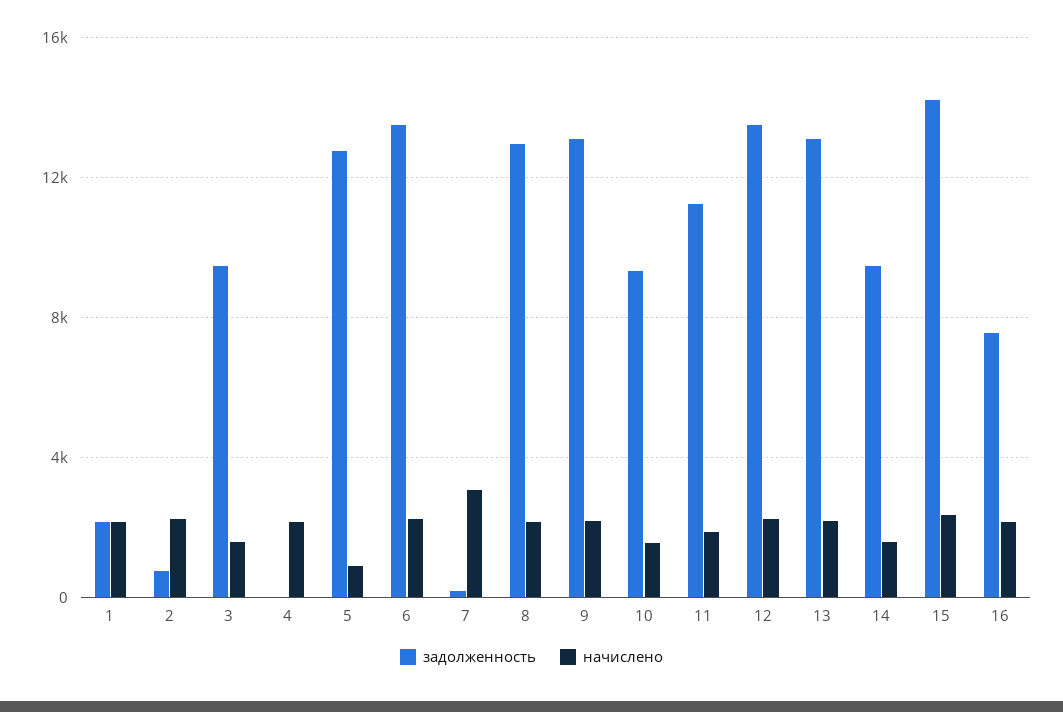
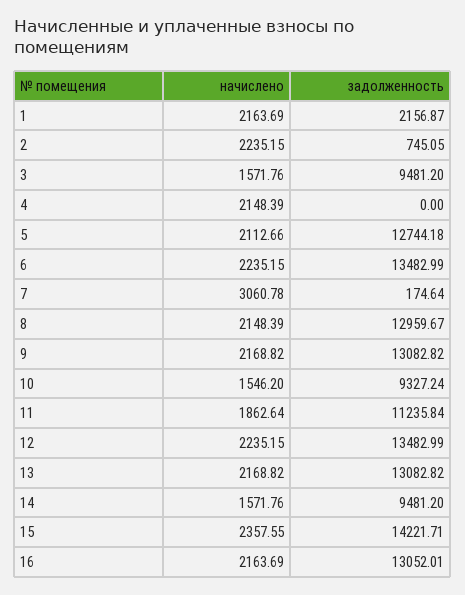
начислено, 5: 1000 -> 2112.66
задолженность, 16: 7500 -> 13052.01

